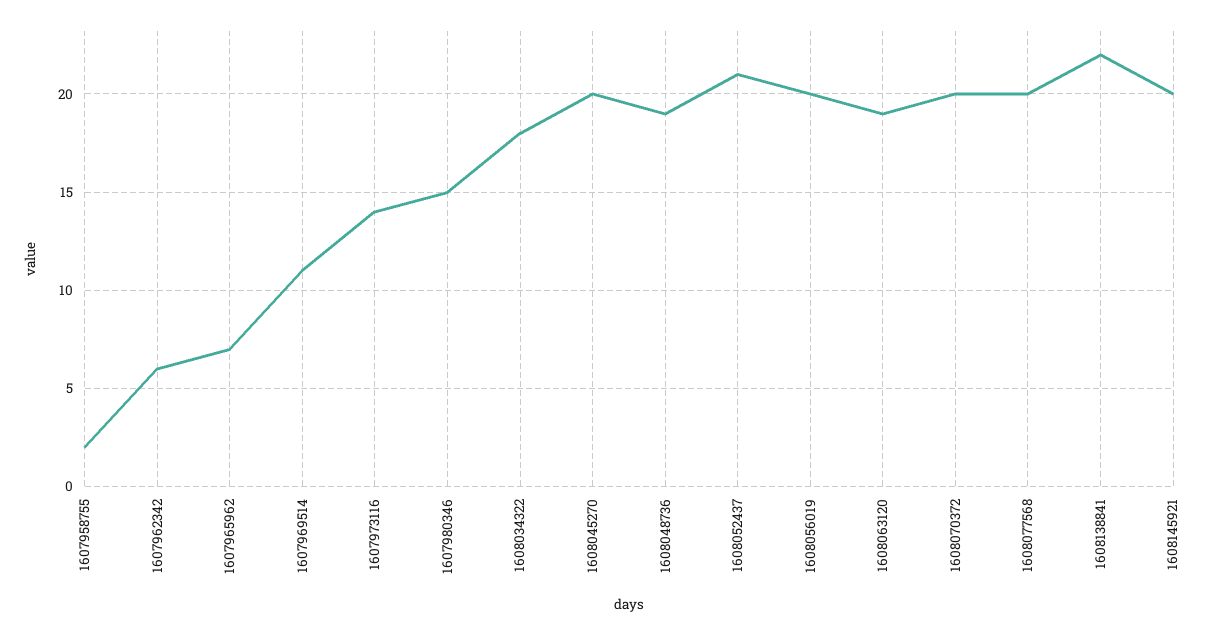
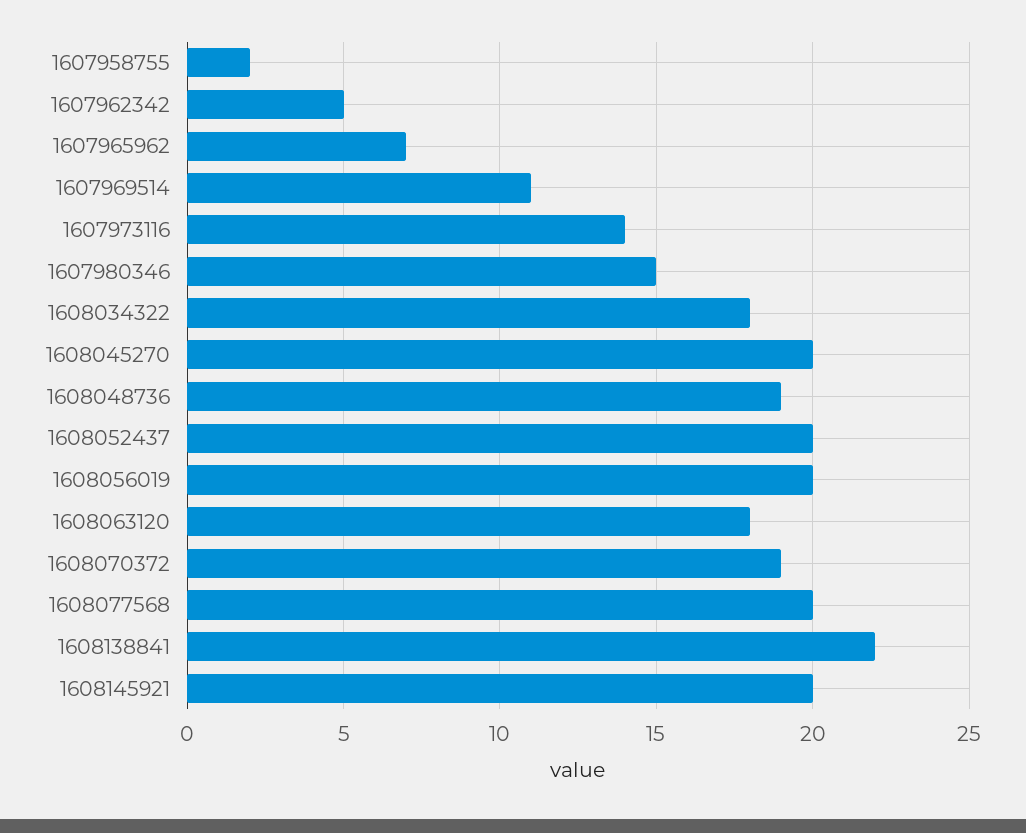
1607962342: 6 -> 5
1608052437: 21 -> 20
1608063120: 19 -> 18
1608070372: 20 -> 19

